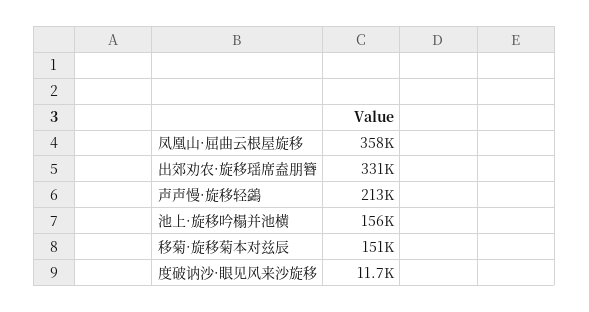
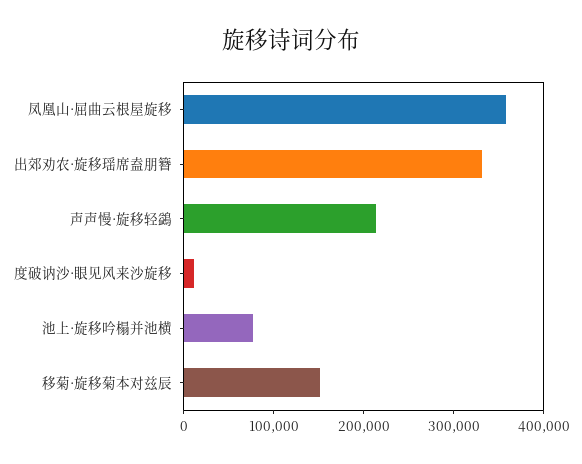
池上·旋移吟榻并池横: 156000 -> 80000

